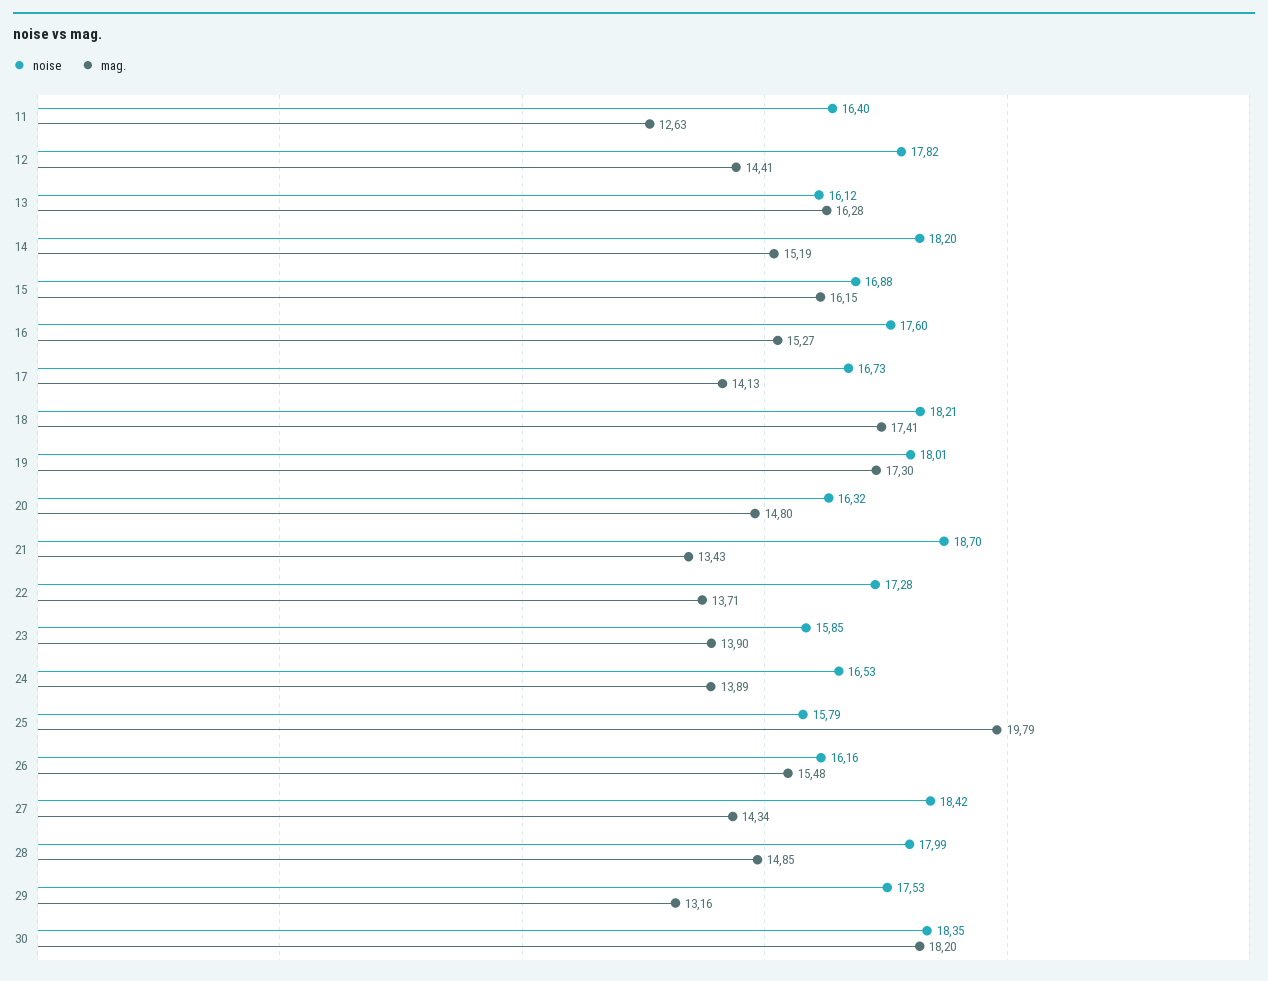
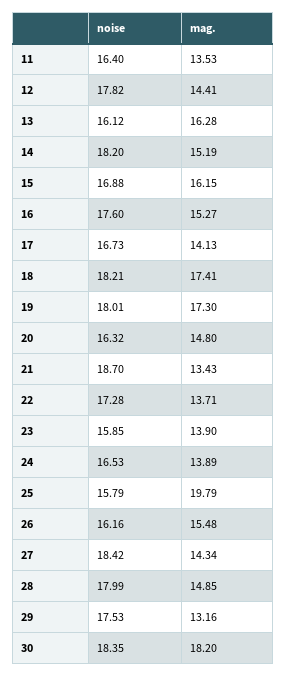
mag., 11: 12.63 -> 13.53

